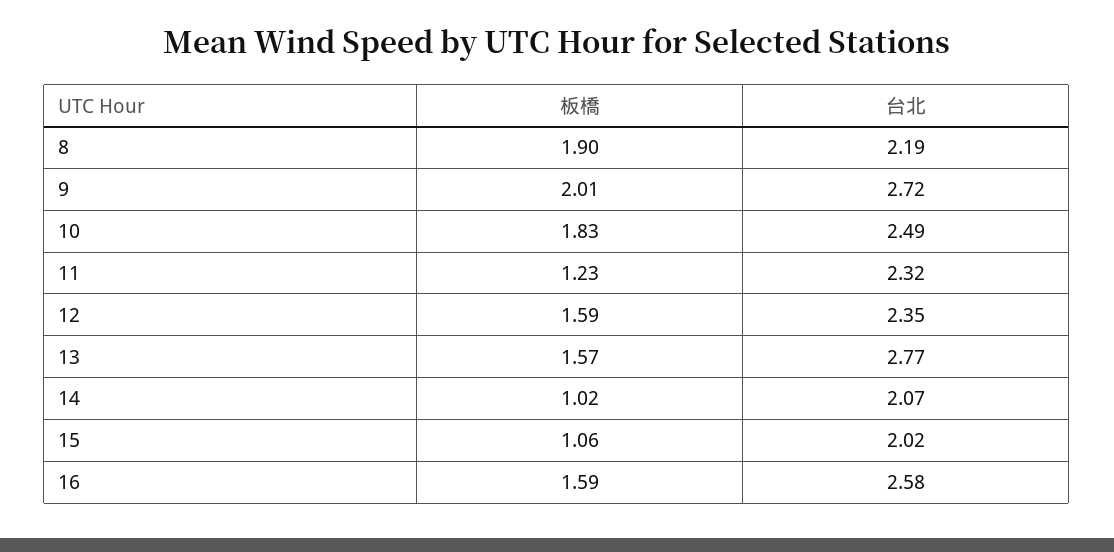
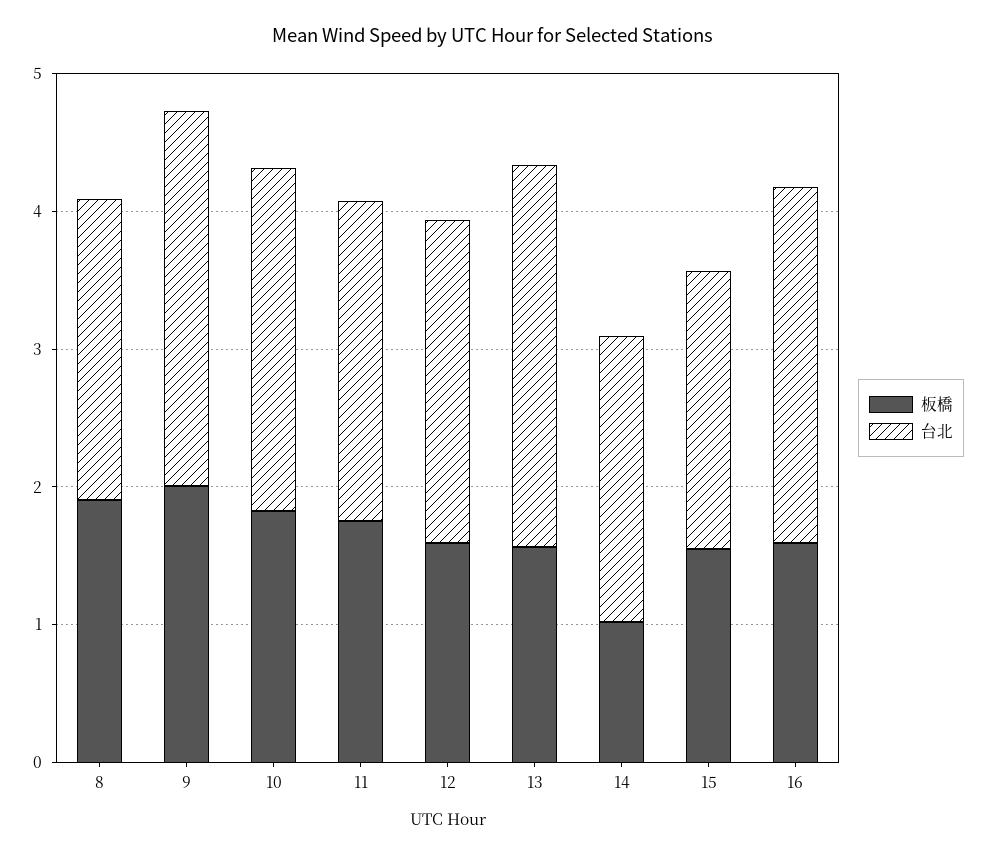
板橋, 11: 1.23 -> 1.8
板橋, 15: 1.06 -> 1.6

